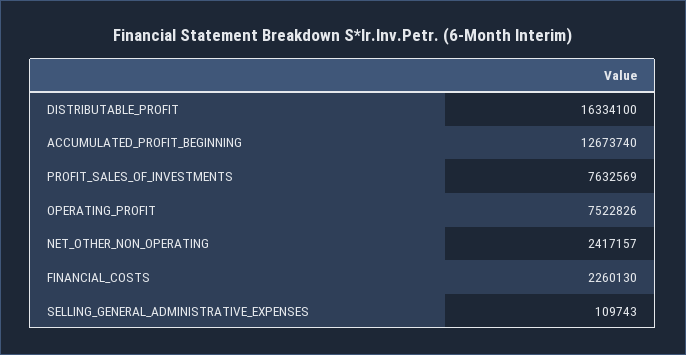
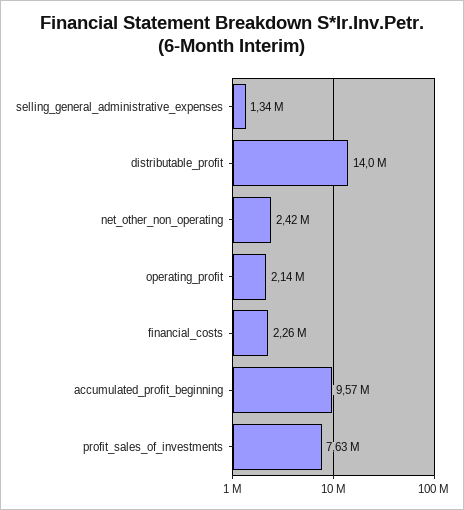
DISTRIBUTABLE_PROFIT: 16334100 -> 14000000
ACCUMULATED_PROFIT_BEGINNING: 12673740 -> 9570000
OPERATING_PROFIT: 7522826 -> 2140000
SELLING_GENERAL_ADMINISTRATIVE_EXPENSES: 109743 -> 1340000

